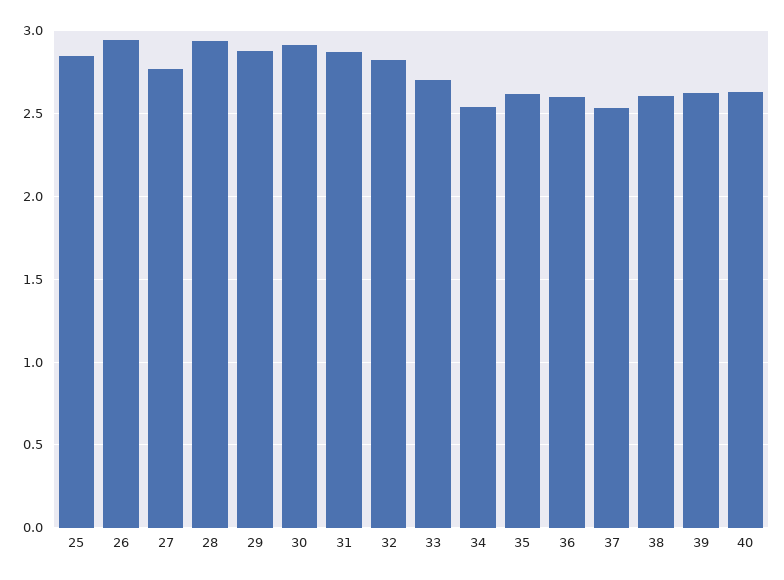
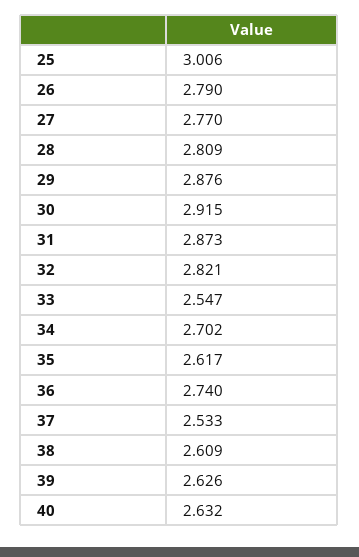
25: 2.85 -> 3.006
26: 2.95 -> 2.79
28: 2.95 -> 2.809
33: 2.7 -> 2.547
34: 2.55 -> 2.702
36: 2.6 -> 2.74

